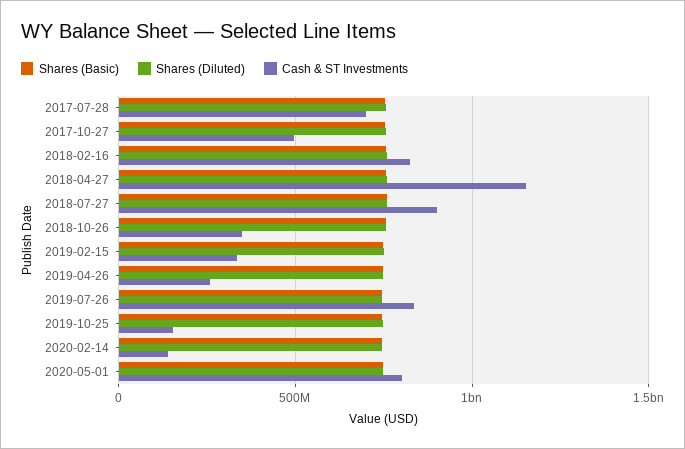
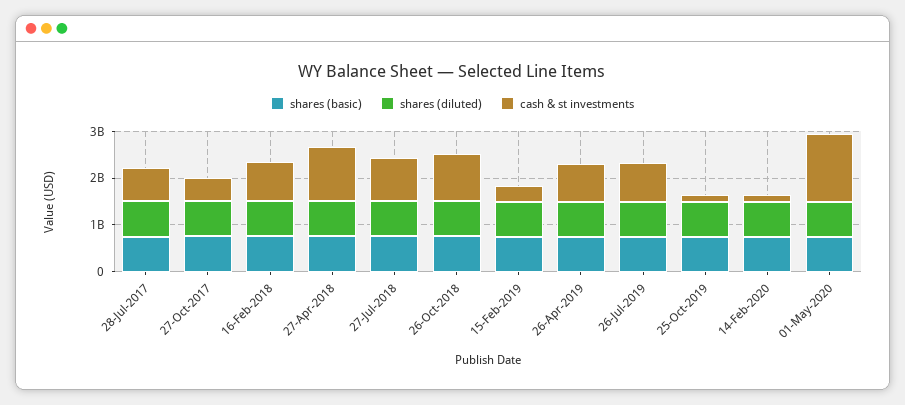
Cash & ST Investments, 2018-10-26: 350000000 -> 1000000000
Cash & ST Investments, 2019-04-26: 250000000 -> 800000000
Cash & ST Investments, 2020-05-01: 800000000 -> 1400000000

